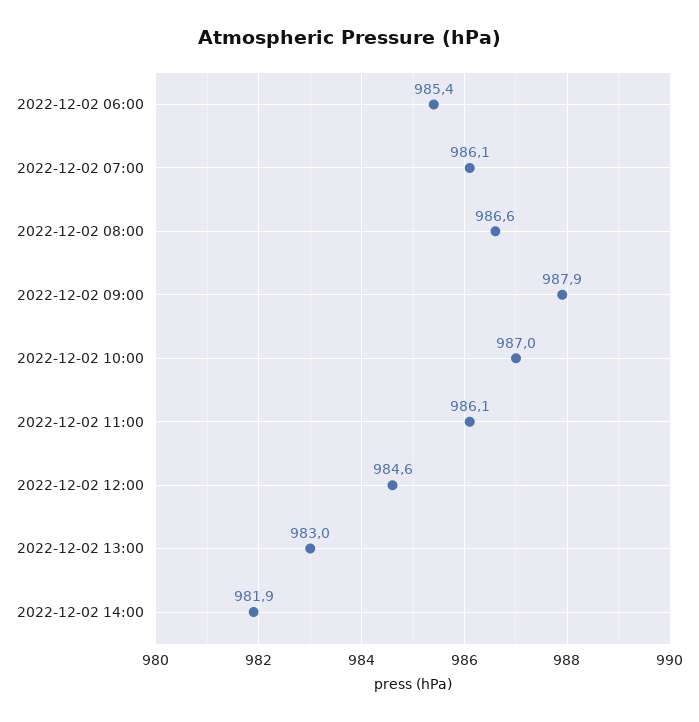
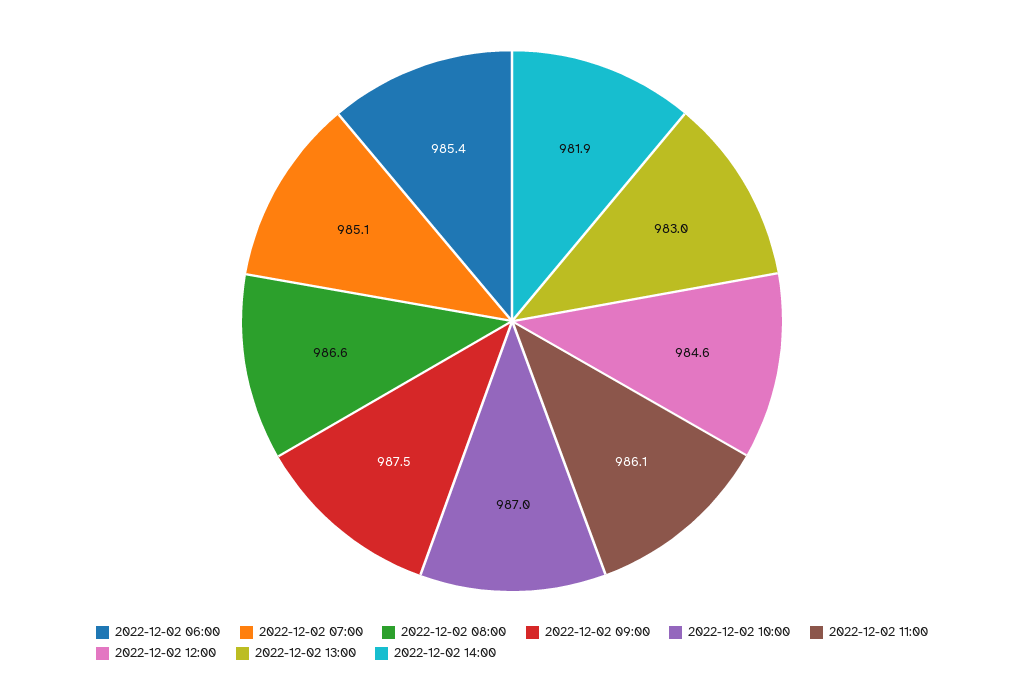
2022-12-02 07:00: 986.1 -> 985.1
2022-12-02 09:00: 987.9 -> 987.5

